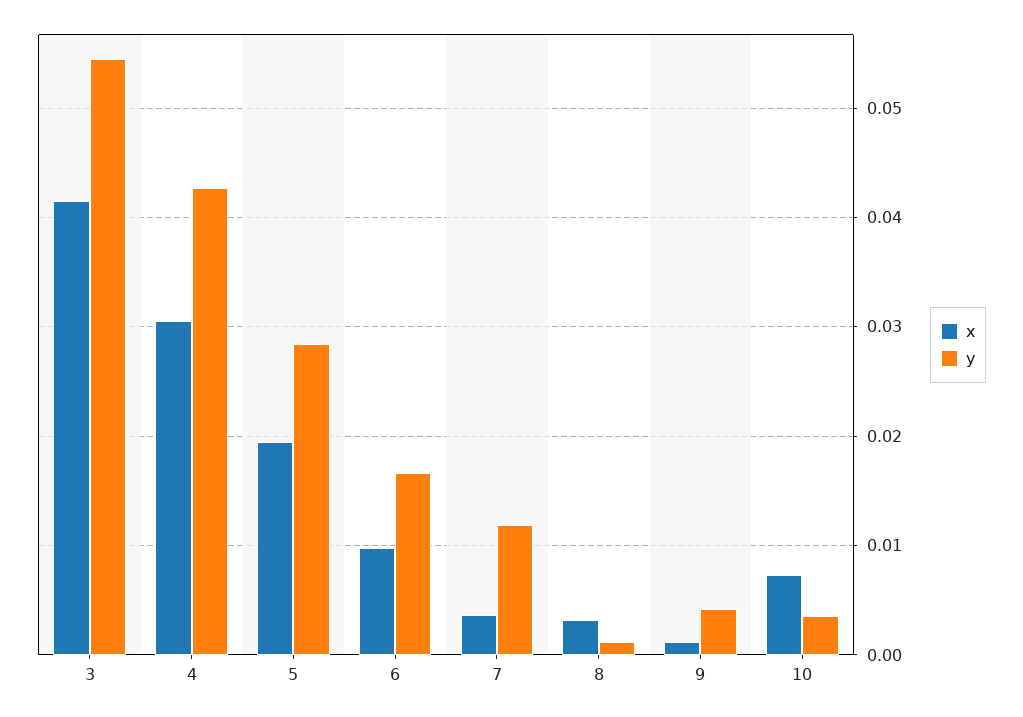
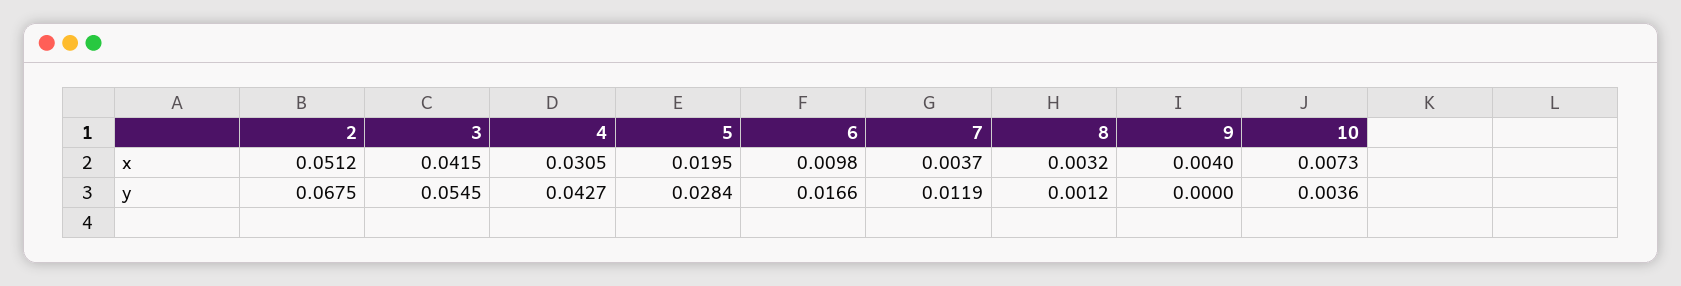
x, 9: 0.001 -> 0.004
y, 9: 0.004 -> 0
x, 2: none -> 0.0512
y, 2: none -> 0.0675

